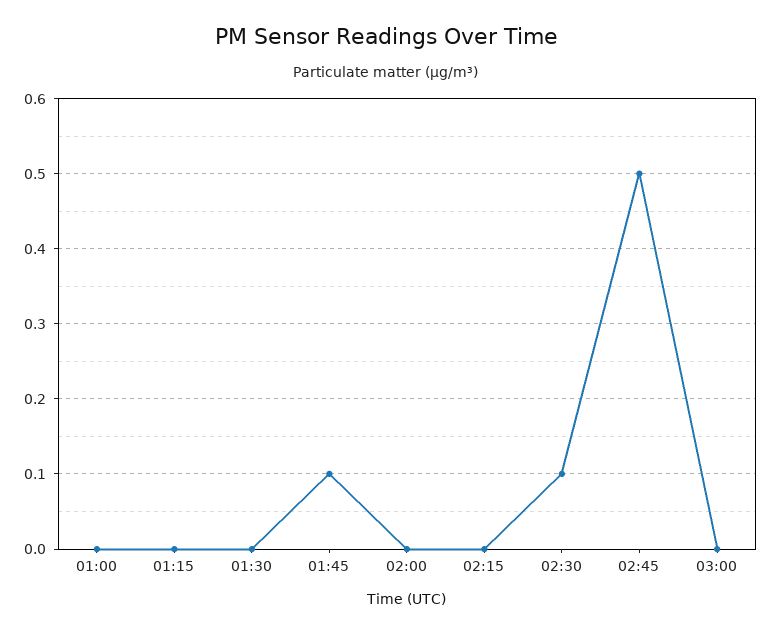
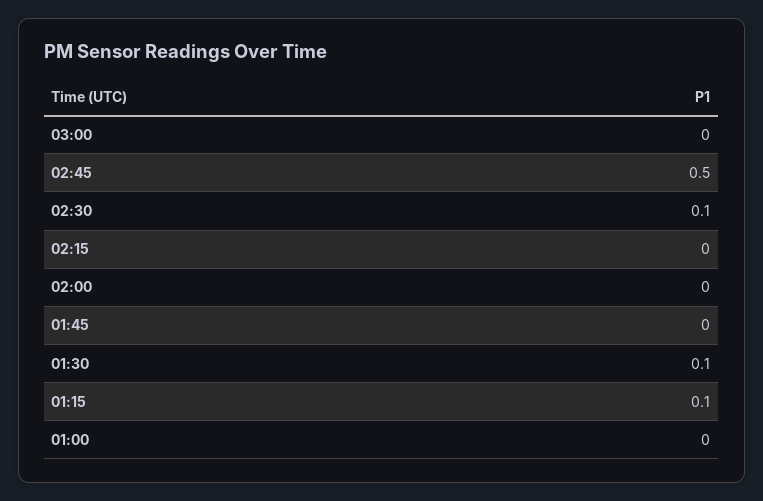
01:15: 0 -> 0.1
01:30: 0 -> 0.1
01:45: 0.1 -> 0

